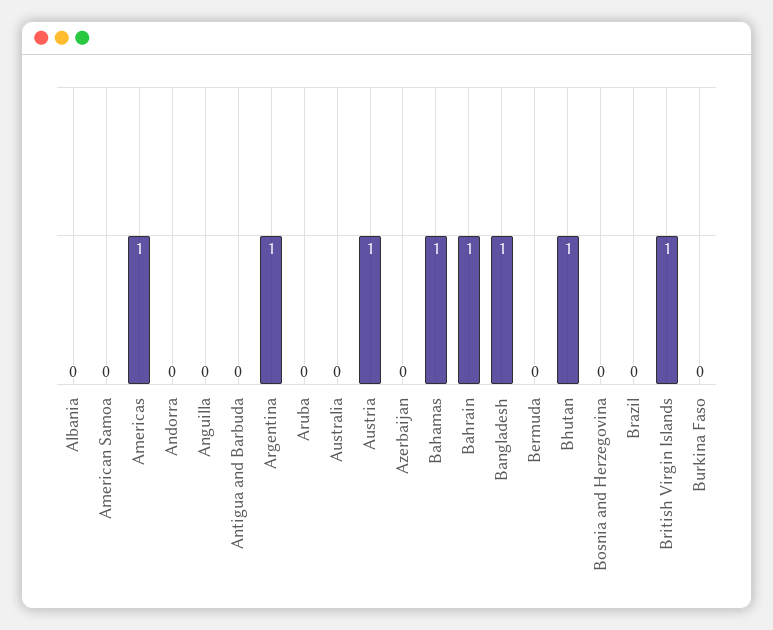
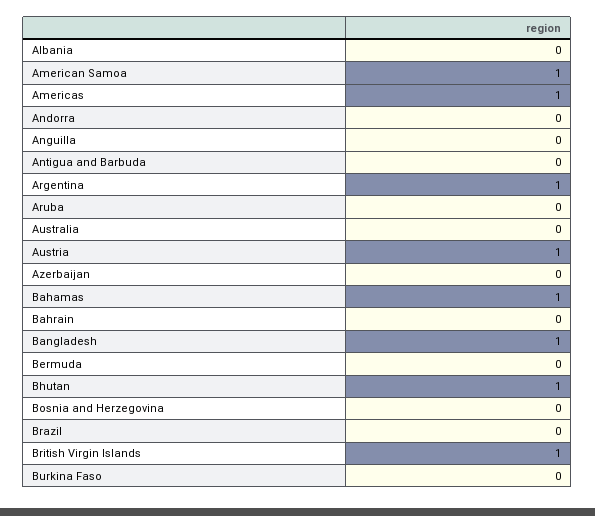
American Samoa: 0 -> 1
Bahrain: 1 -> 0

